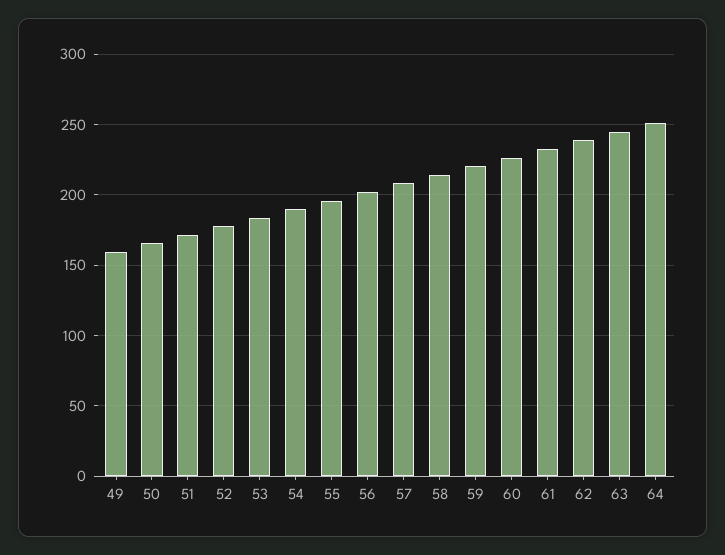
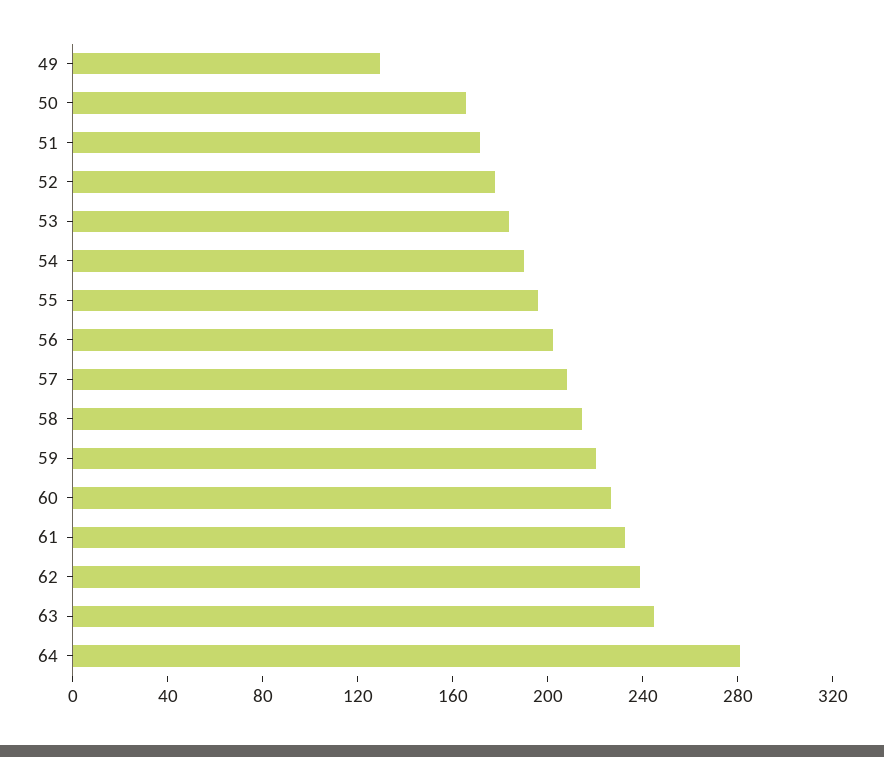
49: 160 -> 130
64: 250 -> 280

